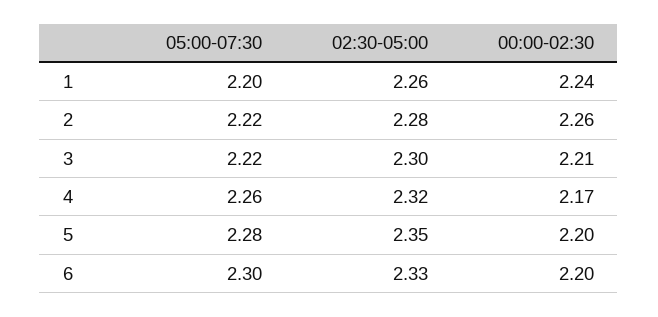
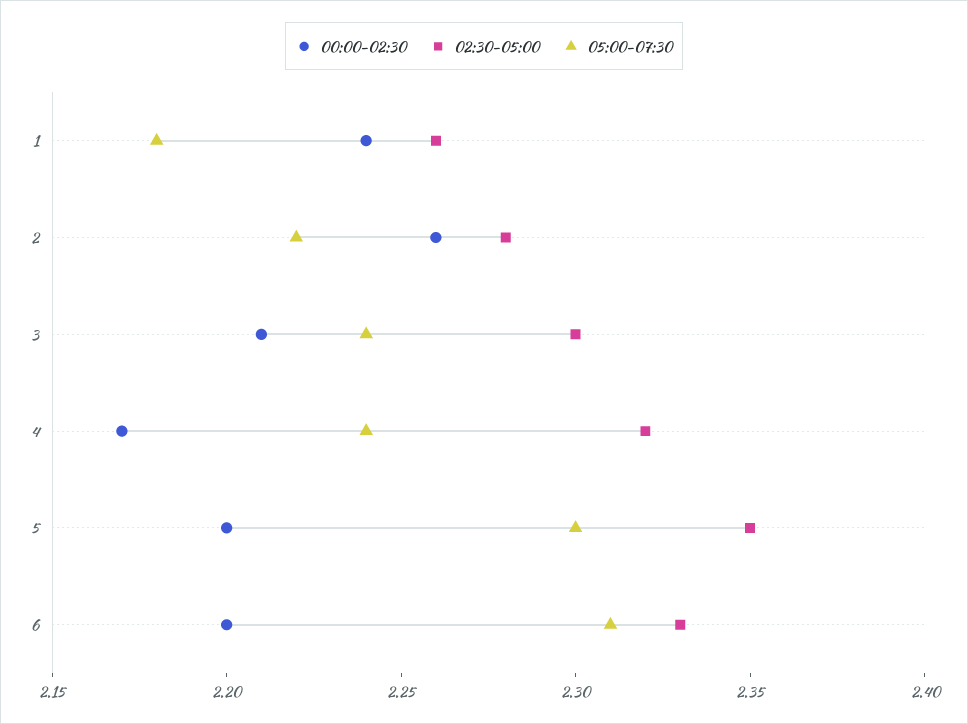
05:00-07:30, 1: 2.2 -> 2.18
05:00-07:30, 3: 2.22 -> 2.24
05:00-07:30, 4: 2.26 -> 2.24
05:00-07:30, 5: 2.28 -> 2.3
05:00-07:30, 6: 2.3 -> 2.31

